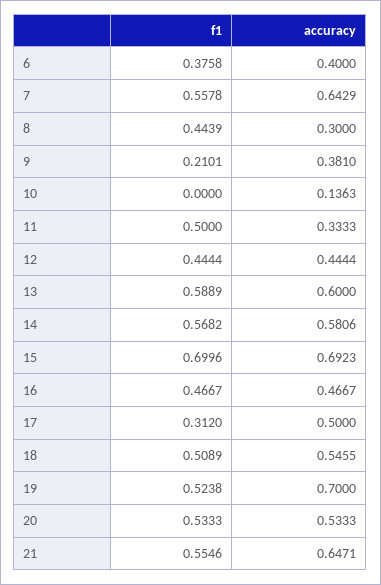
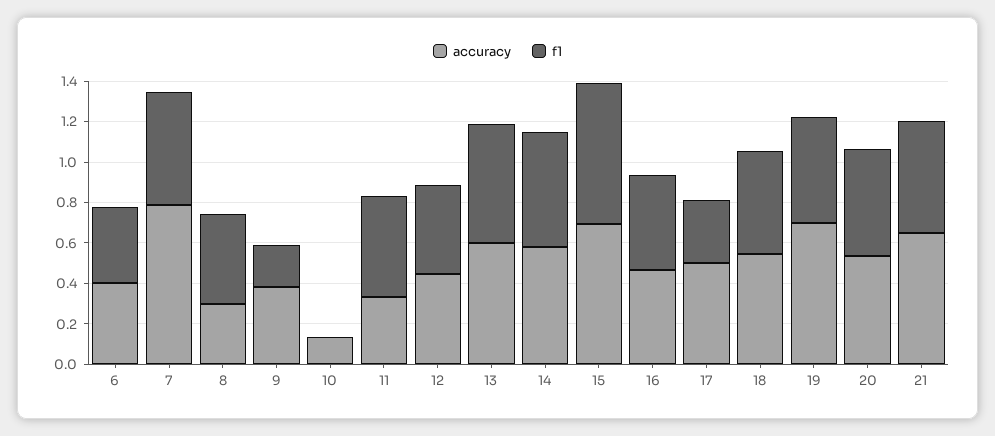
accuracy, 7: 0.6429 -> 0.8

